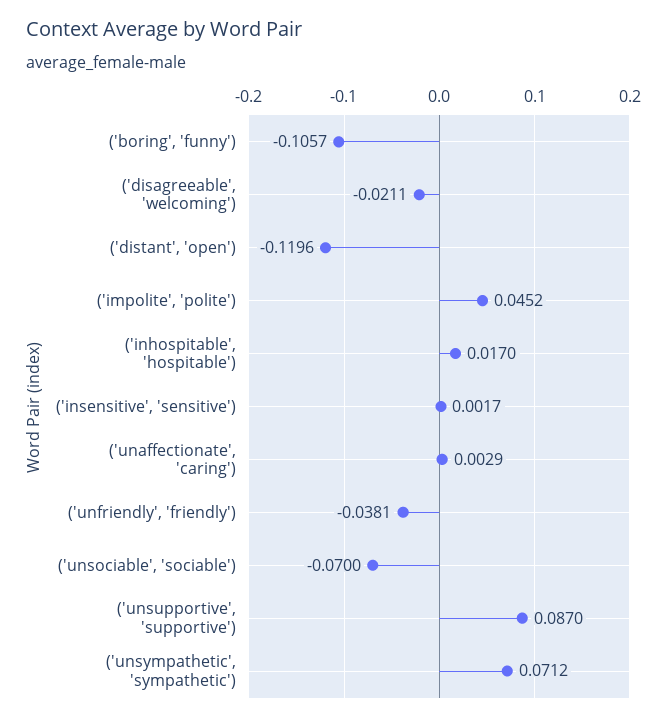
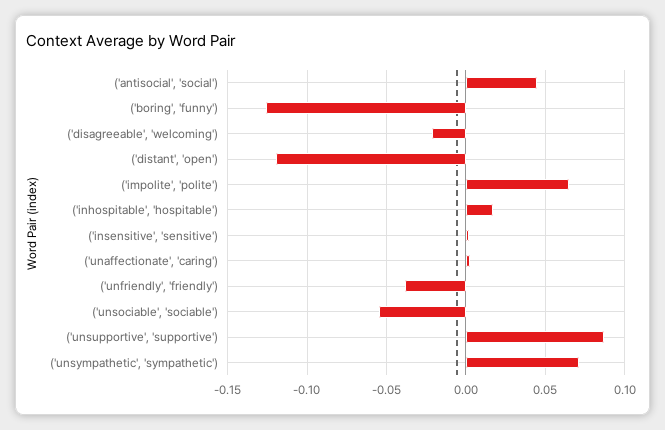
('boring', 'funny'): -0.1057 -> -0.125
('impolite', 'polite'): 0.0452 -> 0.065
('unsociable', 'sociable'): -0.07 -> -0.055
('antisocial', 'social'): none -> 0.045

